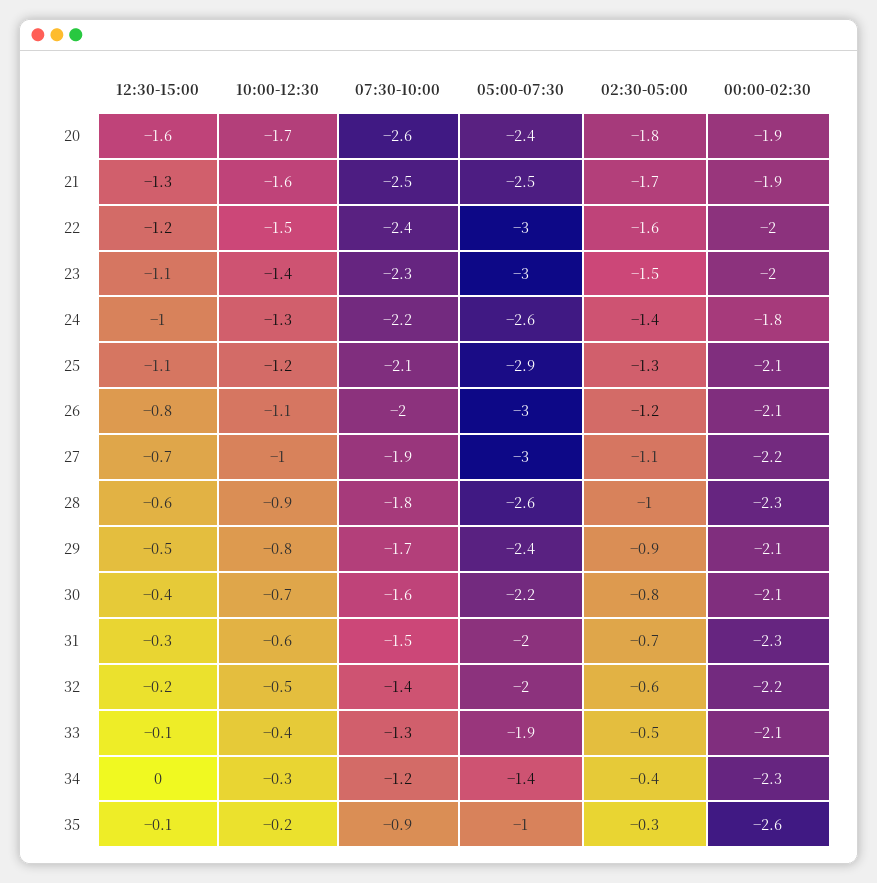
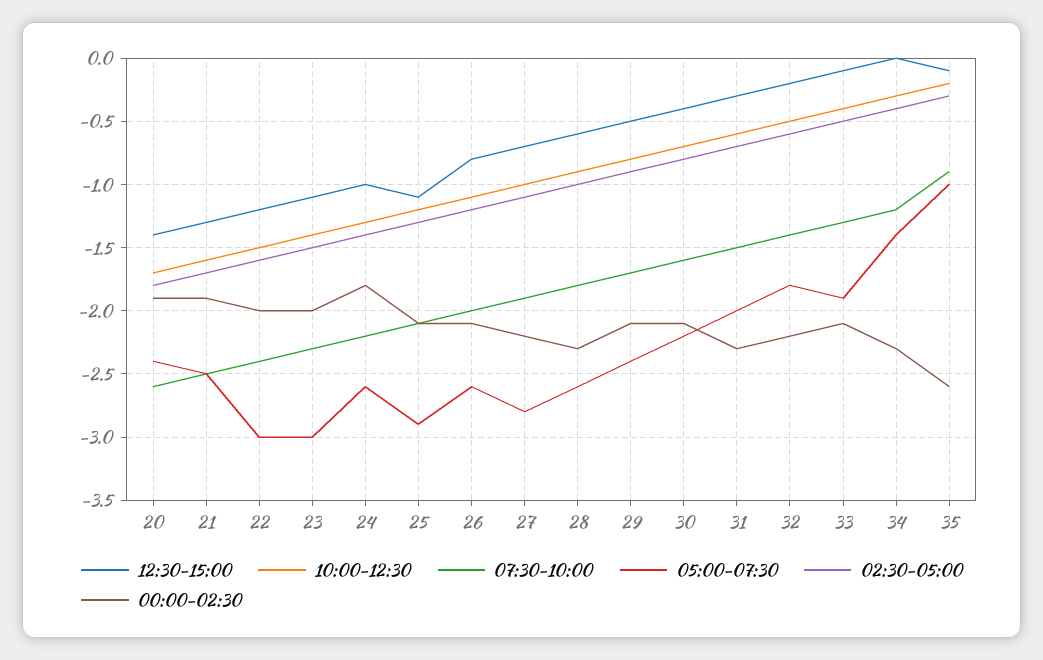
12:30-15:00, 20: -1.6 -> -1.4
05:00-07:30, 26: -3 -> -2.6
05:00-07:30, 27: -3 -> -2.8
05:00-07:30, 32: -2 -> -1.8

